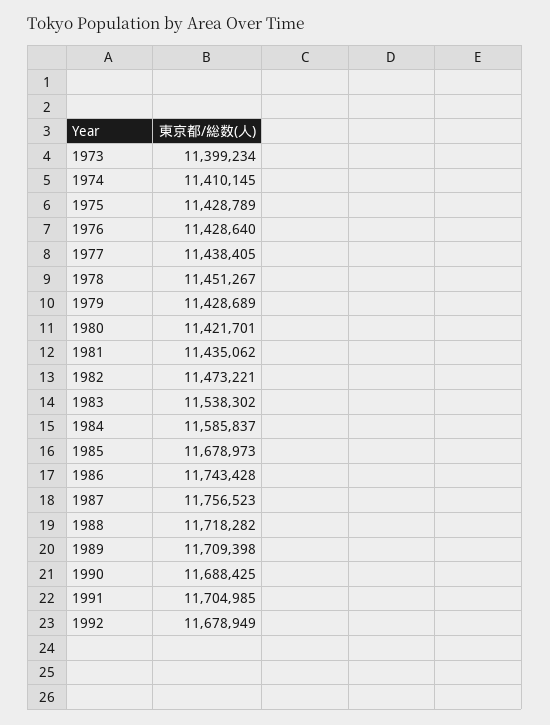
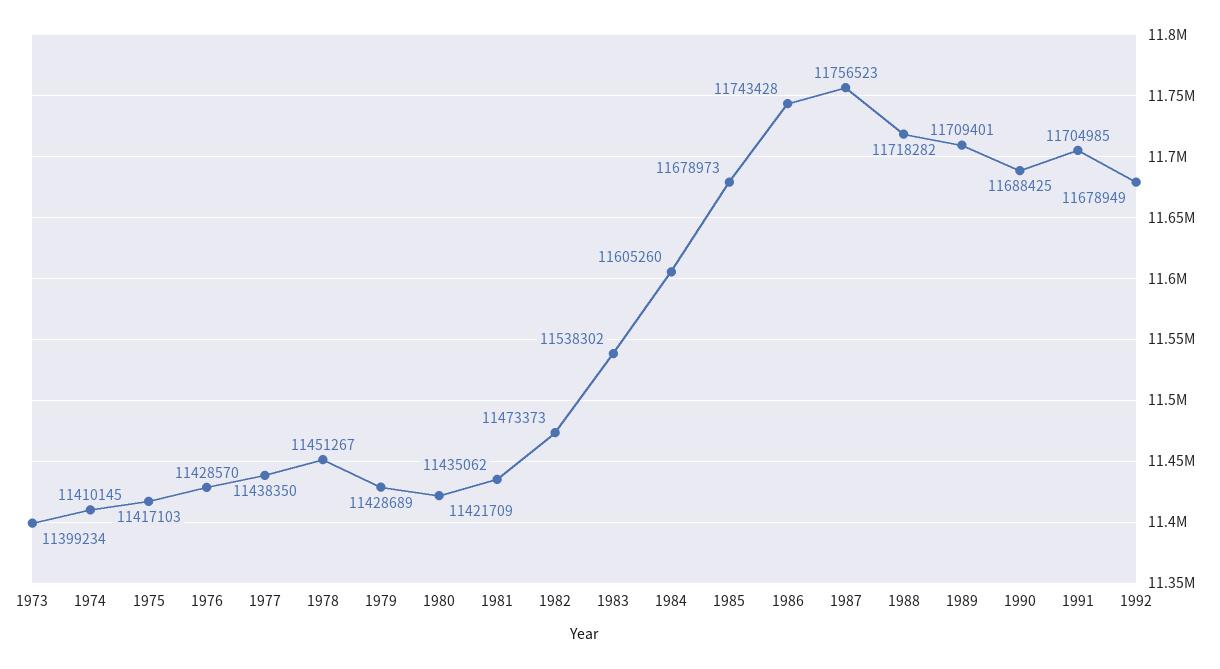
1975: 11428789 -> 11417103
1976: 11428640 -> 11428570
1977: 11438405 -> 11438350
1980: 11421701 -> 11421709
1982: 11473221 -> 11473373
1984: 11585837 -> 11605260
1989: 11709398 -> 11709401

